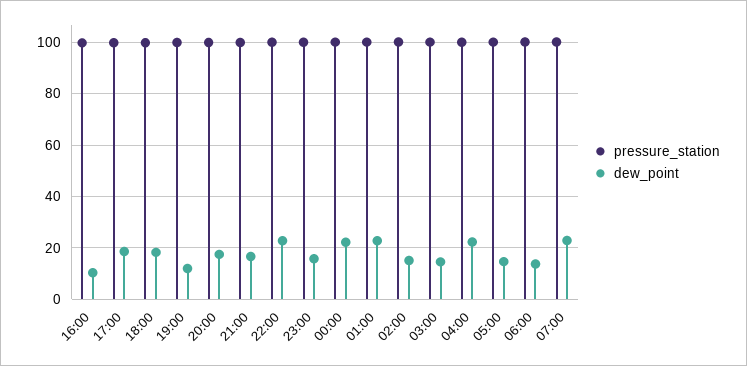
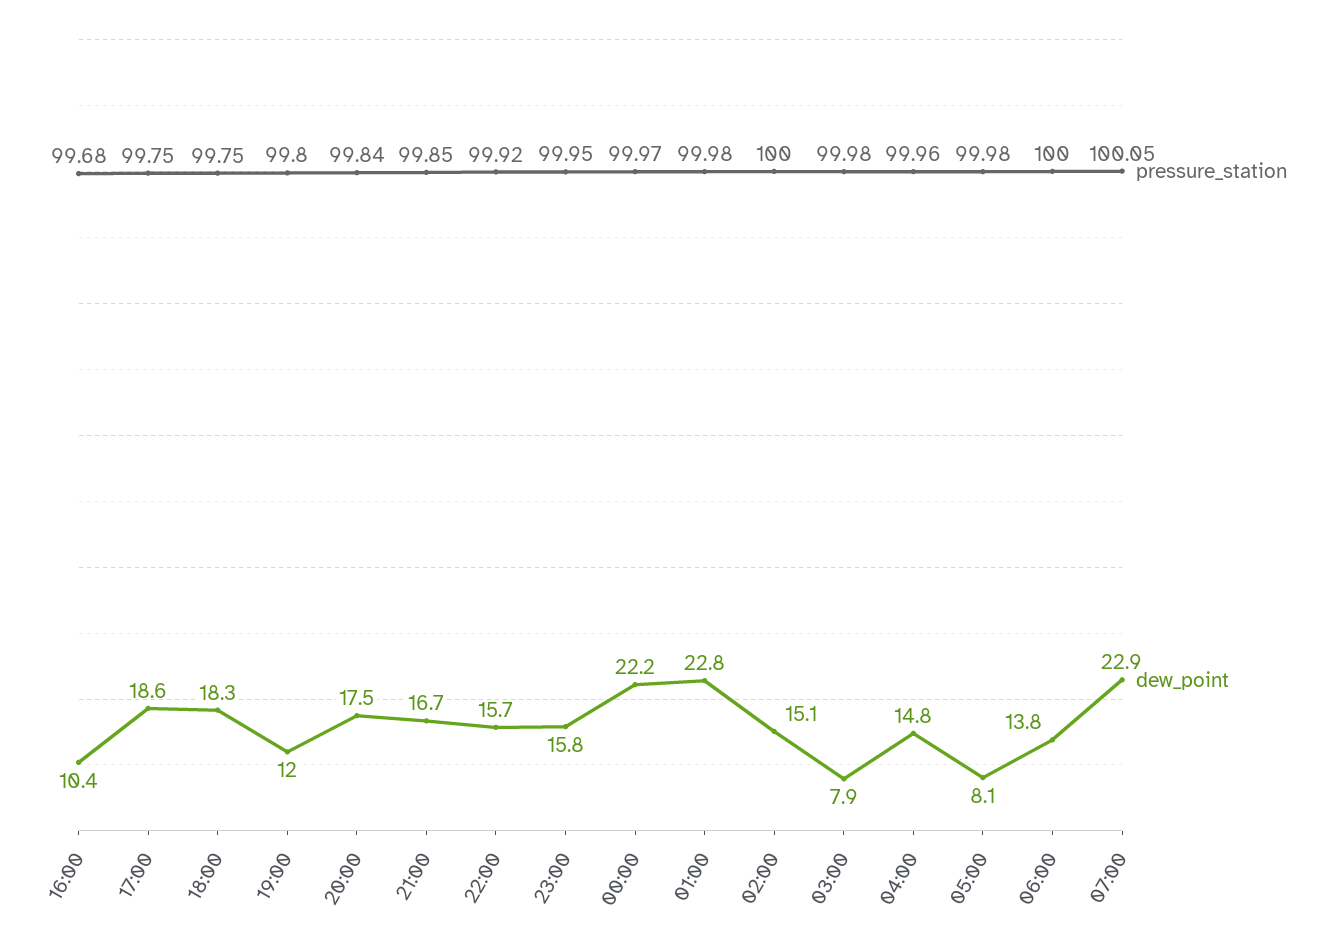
dew_point, 22:00: 22.5 -> 15.7
dew_point, 03:00: 15 -> 7.9
dew_point, 04:00: 22.5 -> 14.8
dew_point, 05:00: 15 -> 8.1

